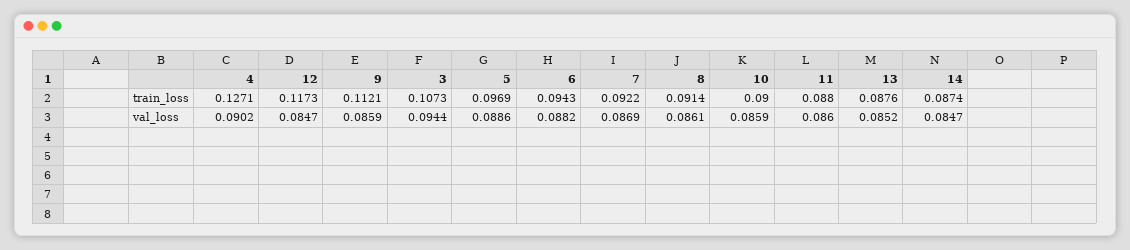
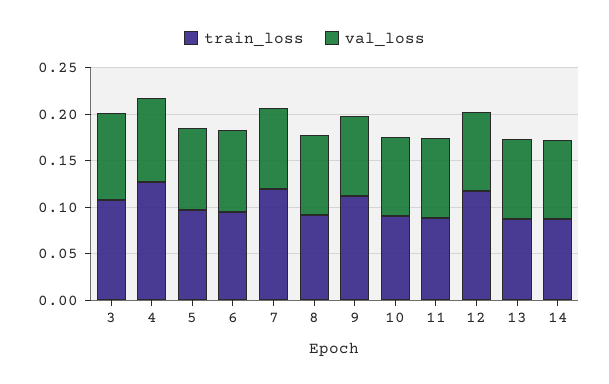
train_loss, 7: 0.0922 -> 0.12

